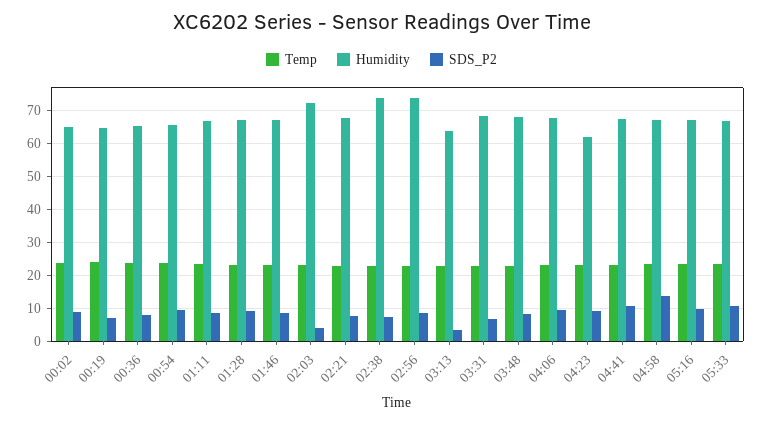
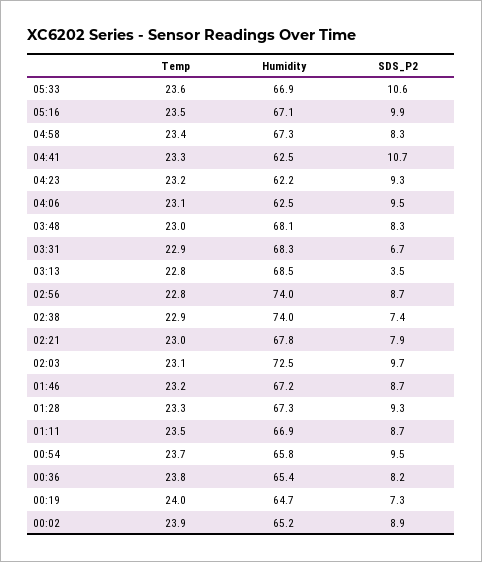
SDS_P2, 02:03: 4 -> 9.7
Humidity, 03:13: 64 -> 68.5
Humidity, 04:06: 68 -> 62.5
Humidity, 04:41: 68 -> 62.5
SDS_P2, 04:58: 14 -> 8.3

